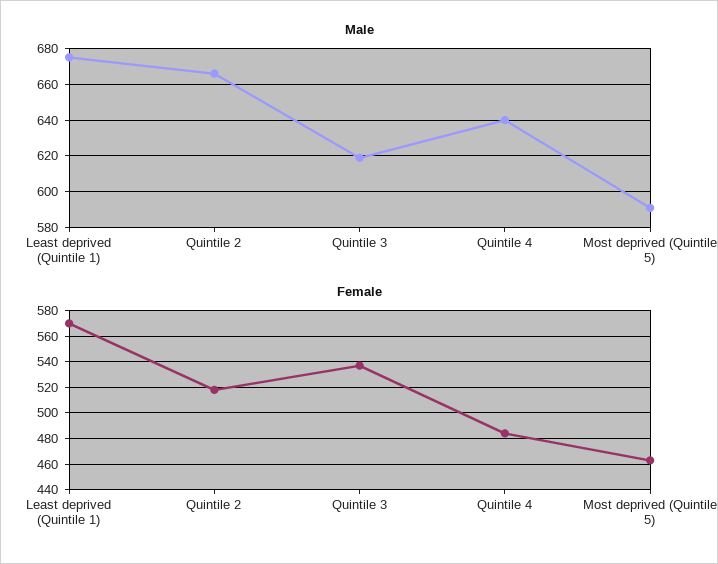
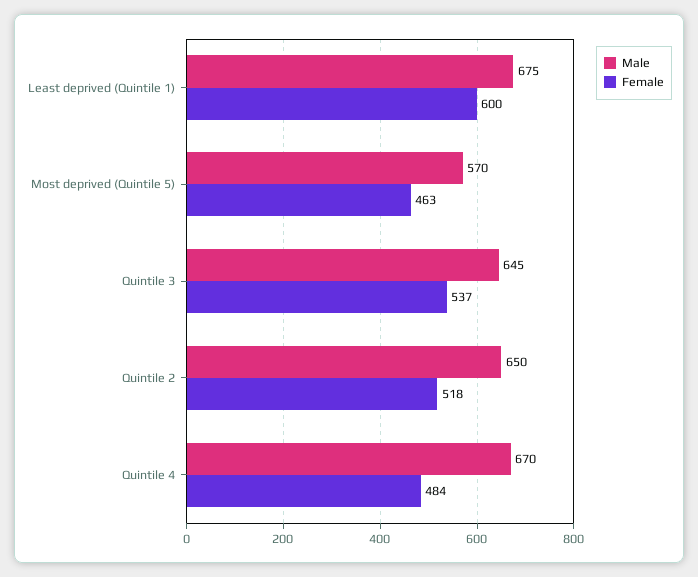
Male, Quintile 2: 665 -> 650
Male, Quintile 3: 620 -> 645
Male, Quintile 4: 640 -> 670
Male, Most deprived (Quintile 5): 590 -> 570
Female, Least deprived (Quintile 1): 570 -> 600

